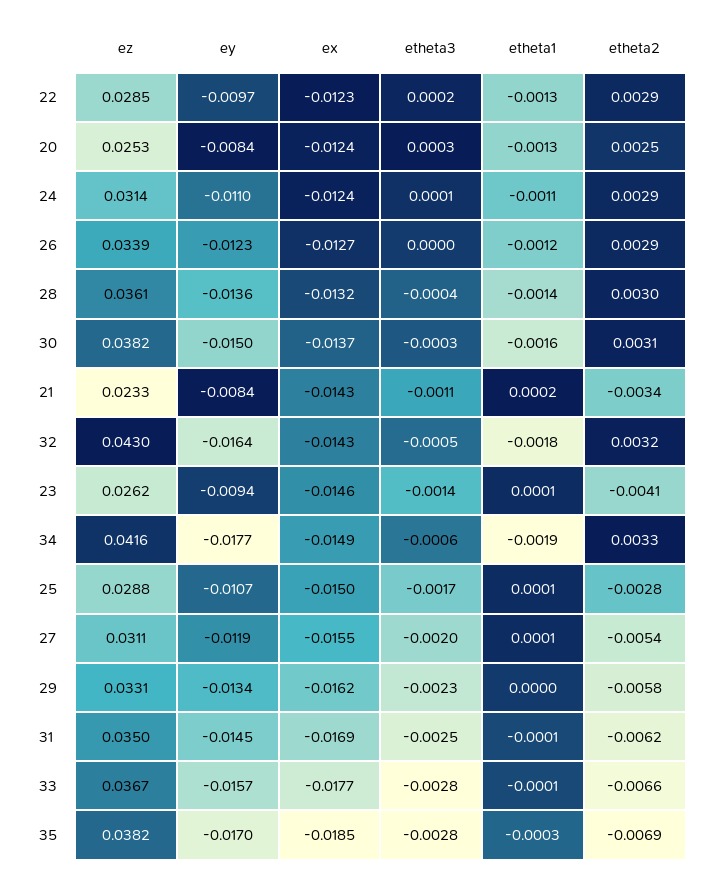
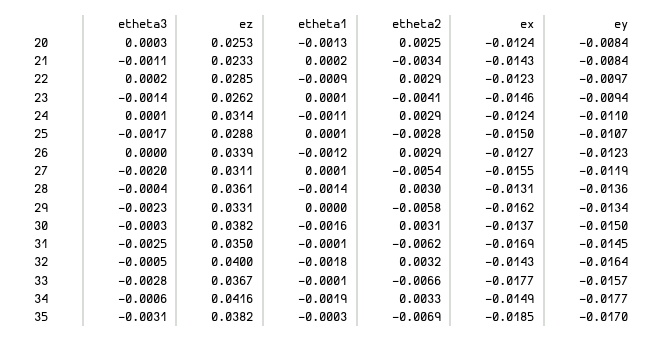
etheta1, 22: -0.0013 -> -0.0009
ex, 28: -0.0132 -> -0.0131
ez, 32: 0.043 -> 0.04
etheta3, 35: -0.0028 -> -0.0031

